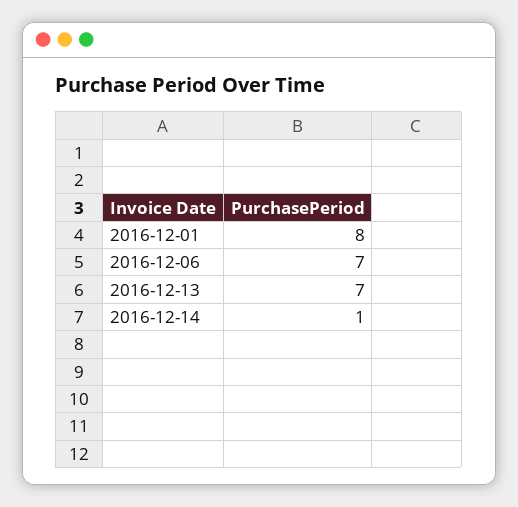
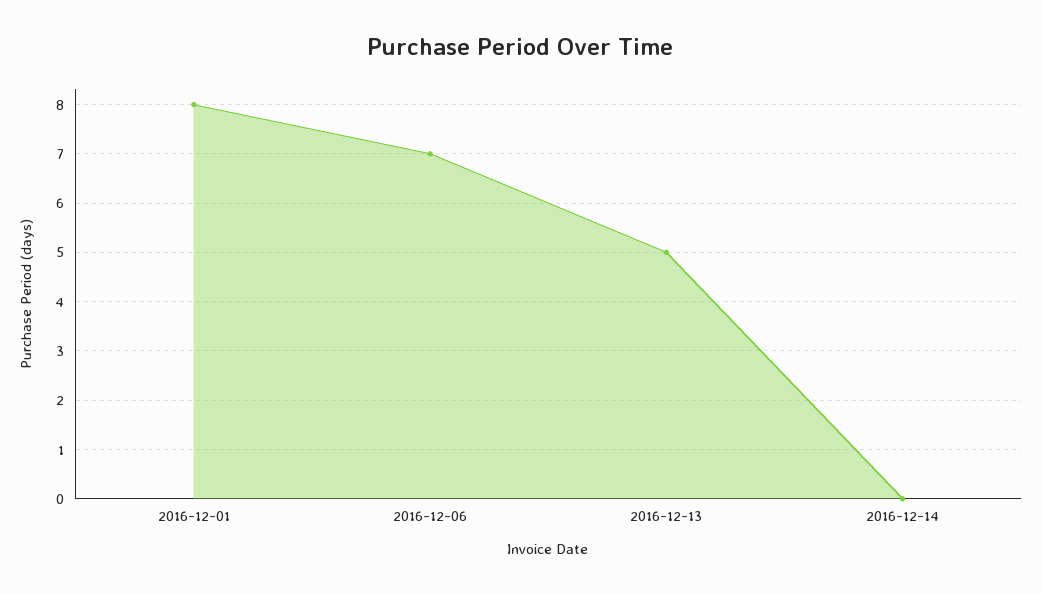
2016-12-13: 7 -> 5
2016-12-14: 1 -> 0

